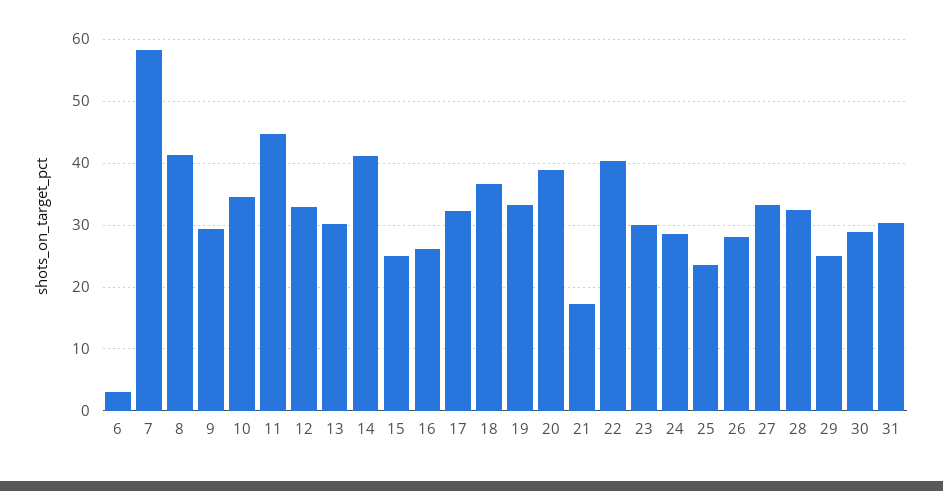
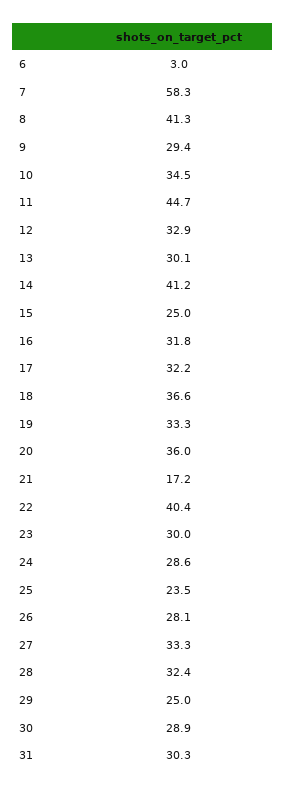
16: 26 -> 31.8
20: 39 -> 36

